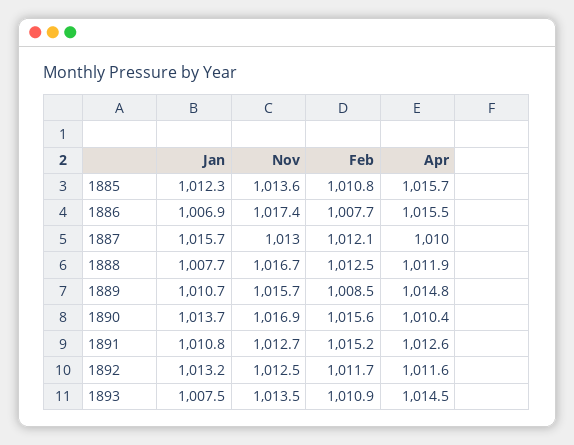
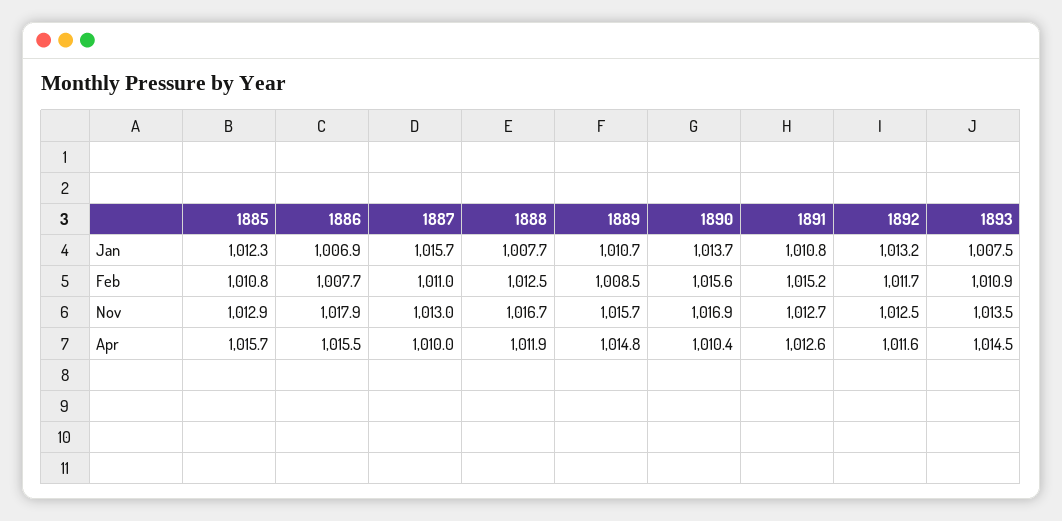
Nov, 1885: 1013.6 -> 1012.9
Nov, 1886: 1017.4 -> 1017.9
Feb, 1887: 1012.1 -> 1011

